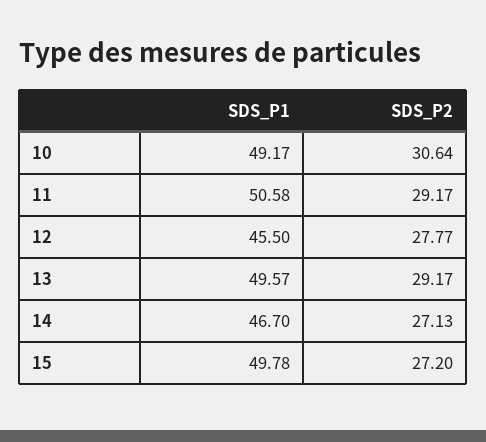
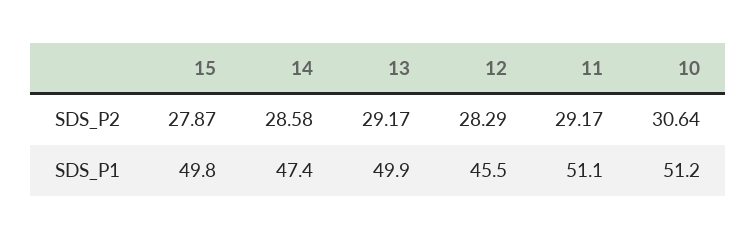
SDS_P1, 10: 49.17 -> 51.2
SDS_P1, 11: 50.58 -> 51.1
SDS_P2, 12: 27.77 -> 28.29
SDS_P1, 13: 49.57 -> 49.9
SDS_P1, 14: 46.7 -> 47.4
SDS_P2, 14: 27.13 -> 28.58
SDS_P2, 15: 27.2 -> 27.87

